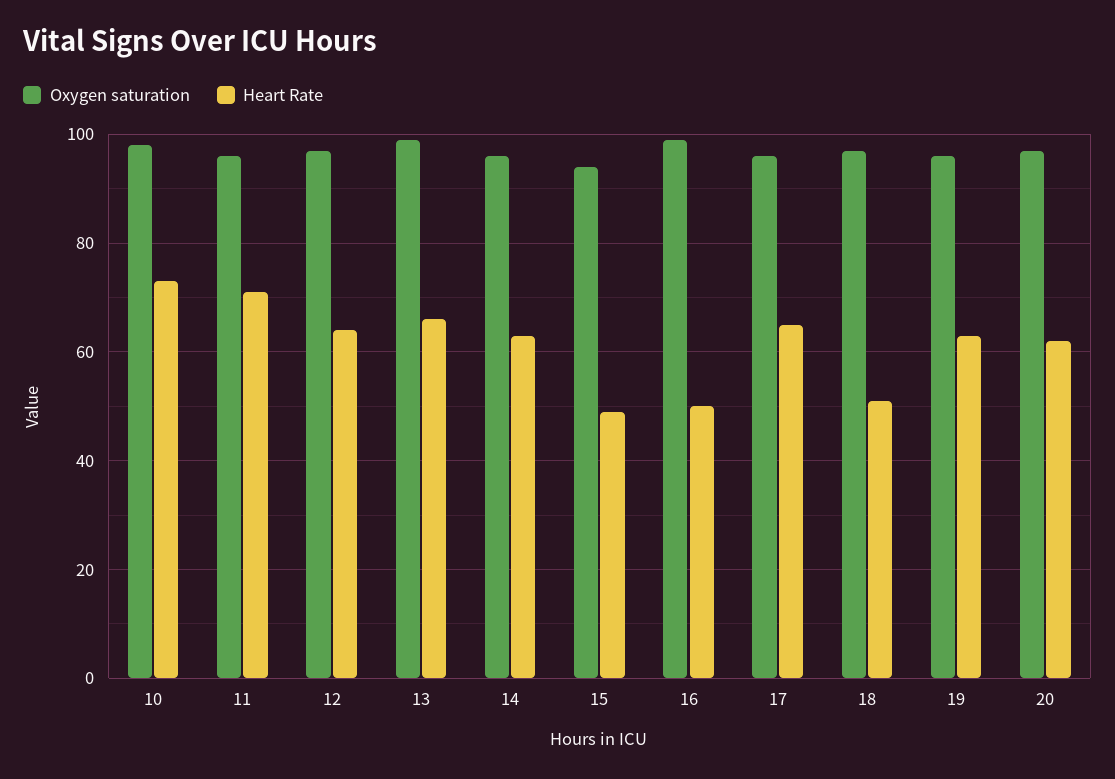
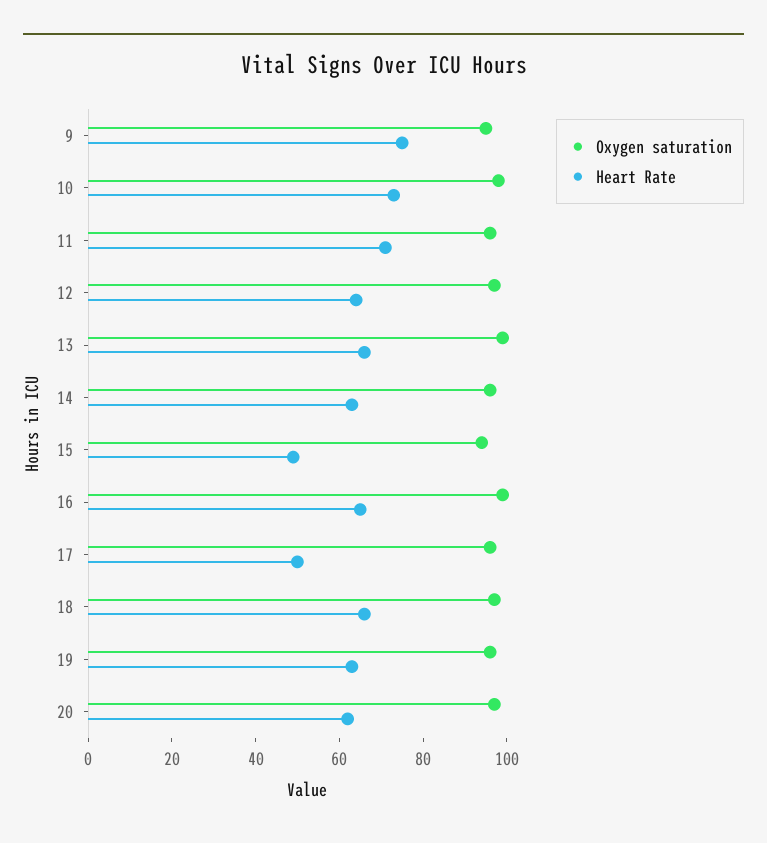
Heart Rate, 16: 50 -> 65
Heart Rate, 17: 65 -> 50
Heart Rate, 18: 50 -> 65
Oxygen saturation, 9: none -> 95
Heart Rate, 9: none -> 75

